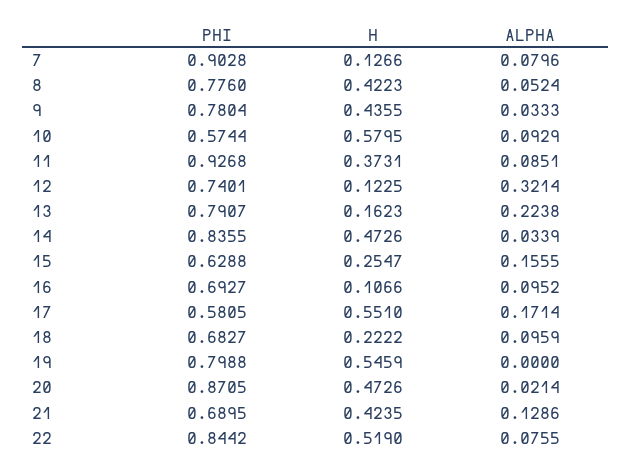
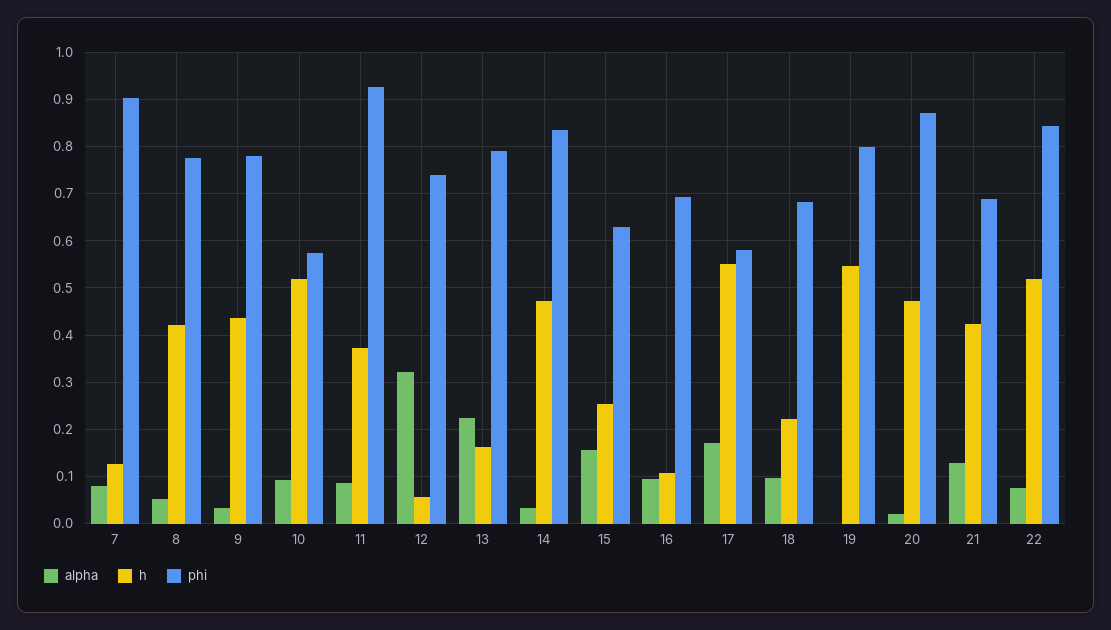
H, 10: 0.5795 -> 0.52
H, 12: 0.1225 -> 0.06

